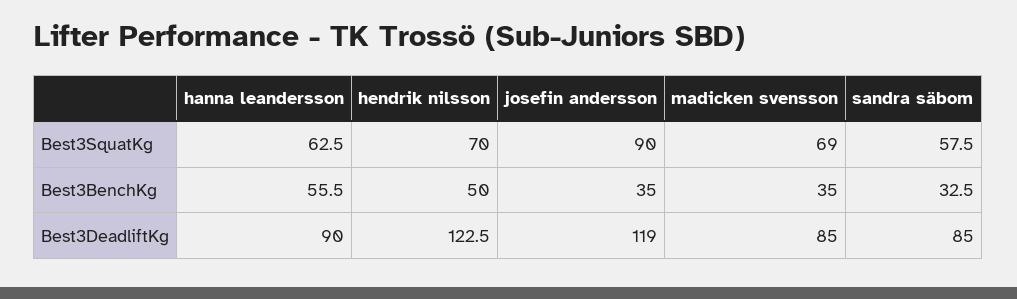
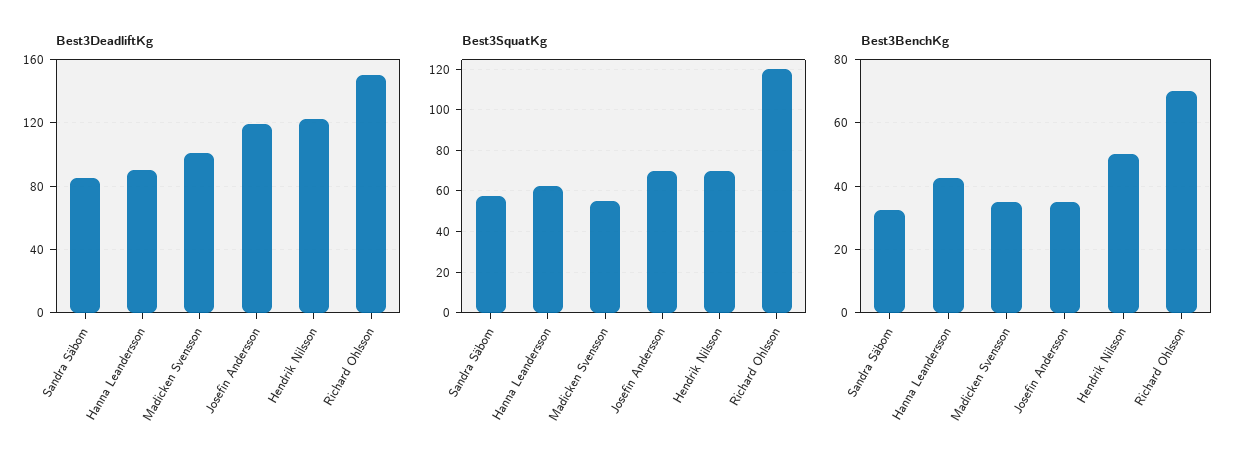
Best3SquatKg, josefin andersson: 90 -> 70
Best3SquatKg, madicken svensson: 69 -> 55
Best3BenchKg, hanna leandersson: 55.5 -> 42
Best3DeadliftKg, madicken svensson: 85 -> 100
Best3DeadliftKg, Richard Ohlsson: none -> 150
Best3SquatKg, Richard Ohlsson: none -> 120
Best3BenchKg, Richard Ohlsson: none -> 70

